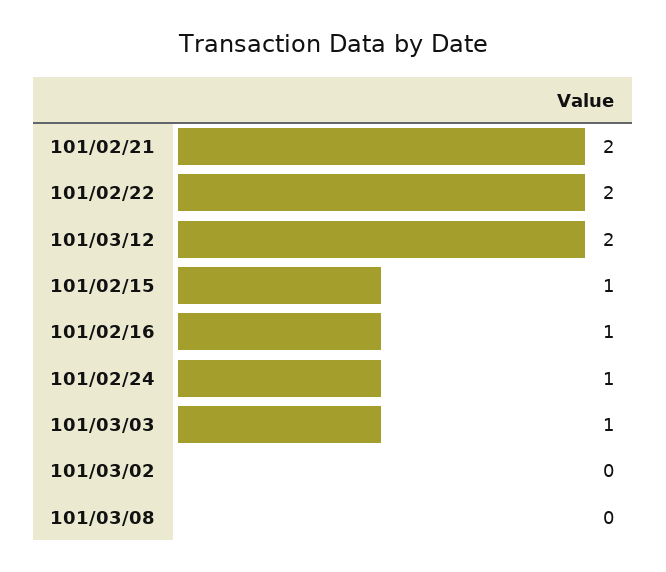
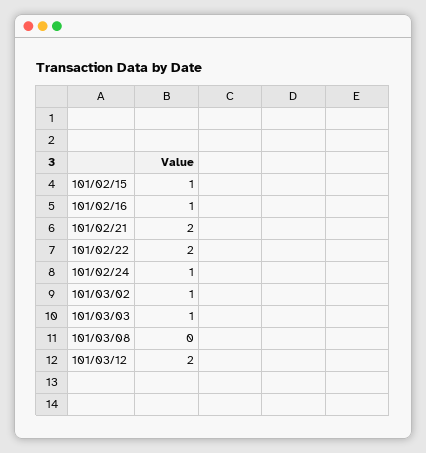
101/03/02: 0 -> 1

